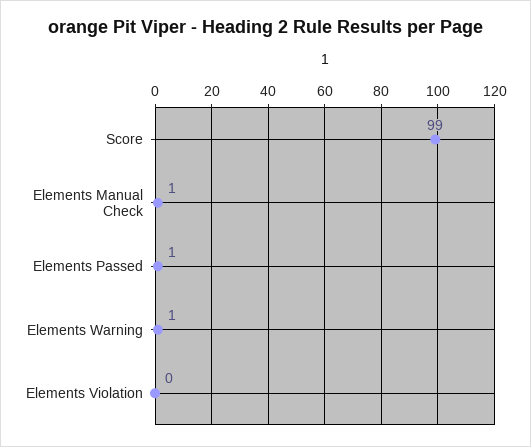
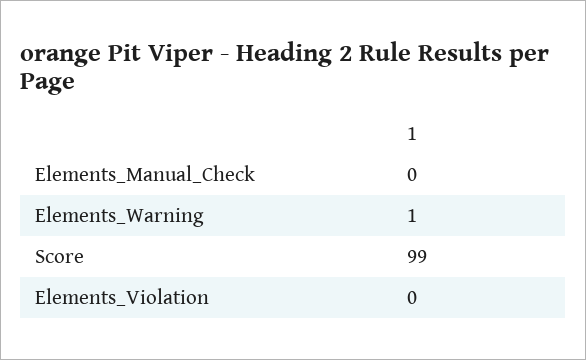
Elements Manual Check: 1 -> 0
Elements Passed: 1 -> none

